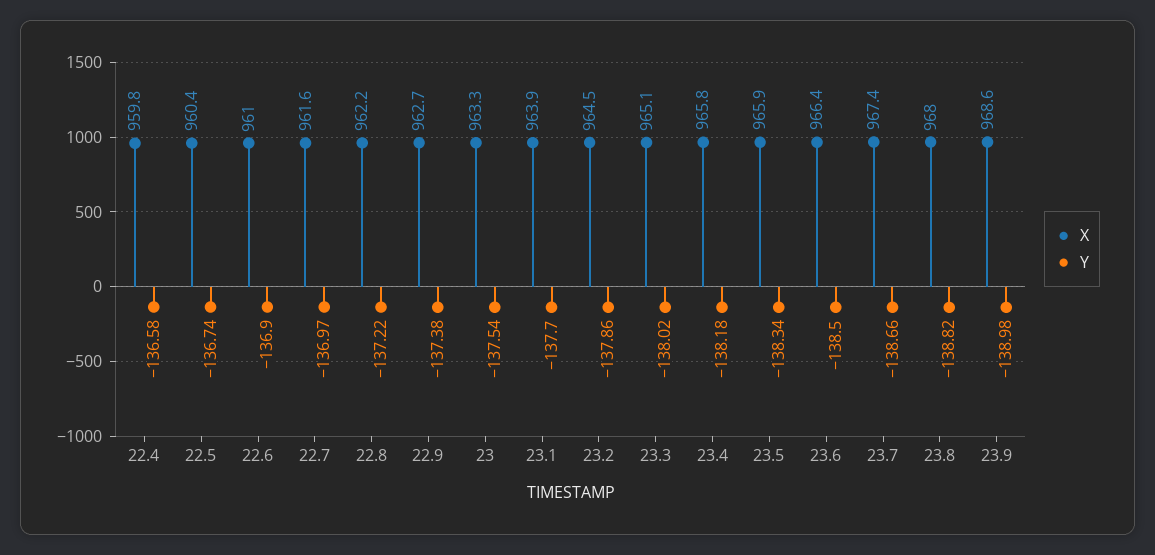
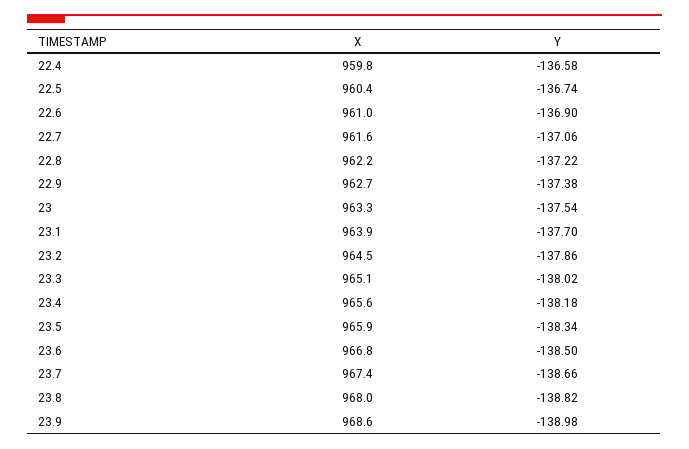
Y, 22.7: -136.97 -> -137.06
X, 23.4: 965.8 -> 965.6
X, 23.6: 966.4 -> 966.8

